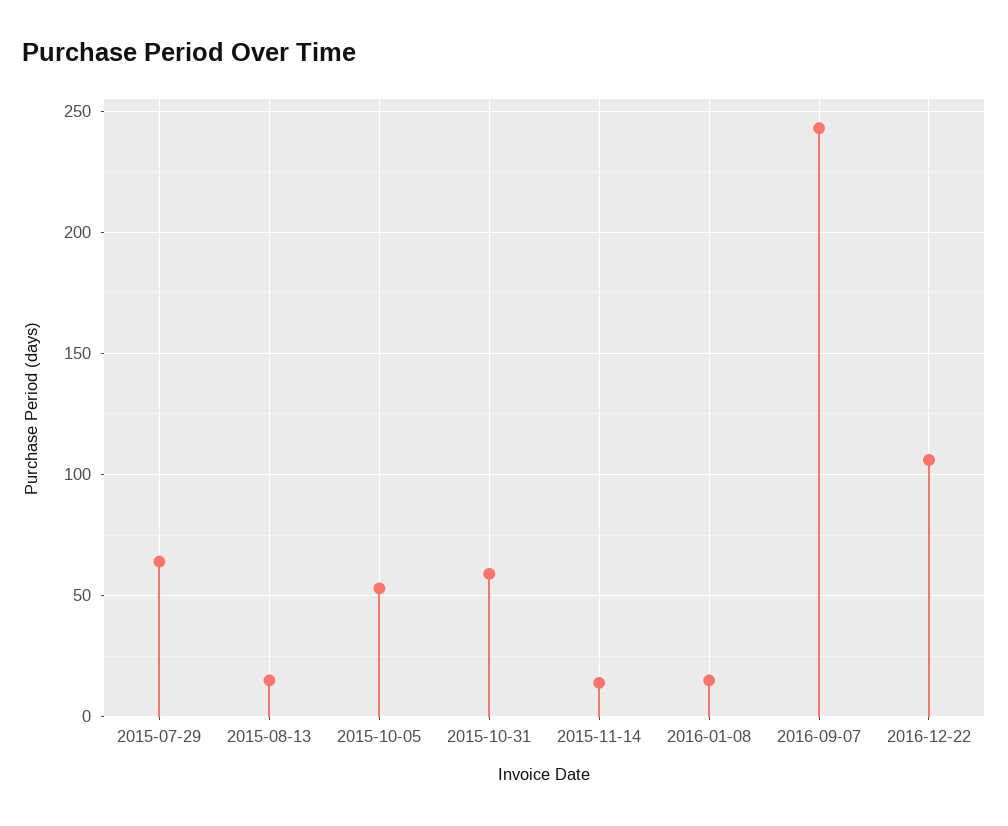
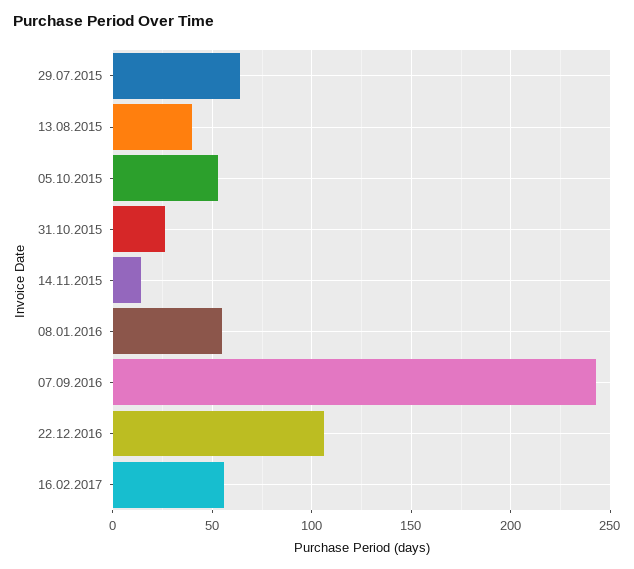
2015-08-13: 15 -> 40
2015-10-31: 60 -> 25
2016-01-08: 15 -> 55
16.02.2017: none -> 55

